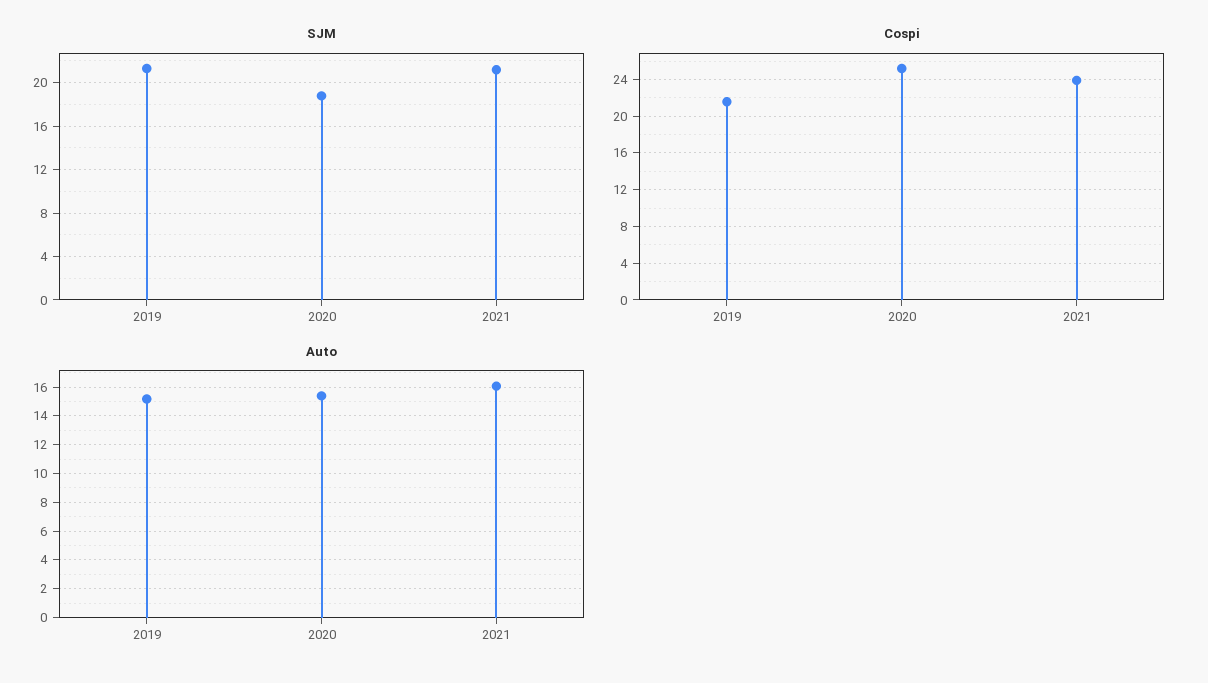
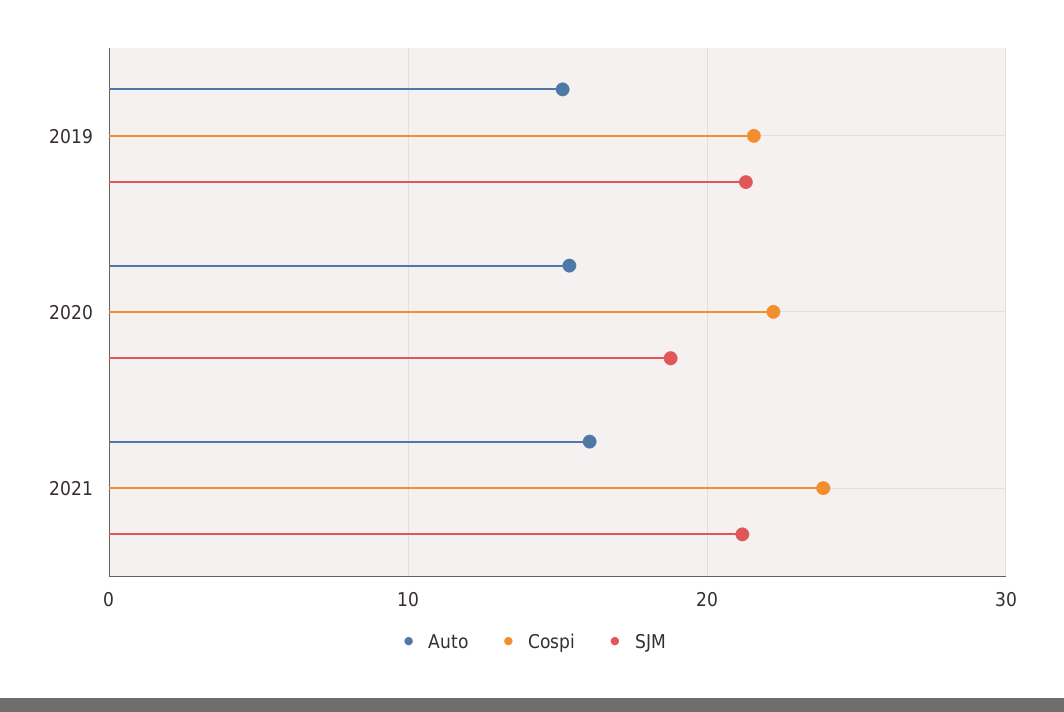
Cospi, 2020: 25 -> 22

